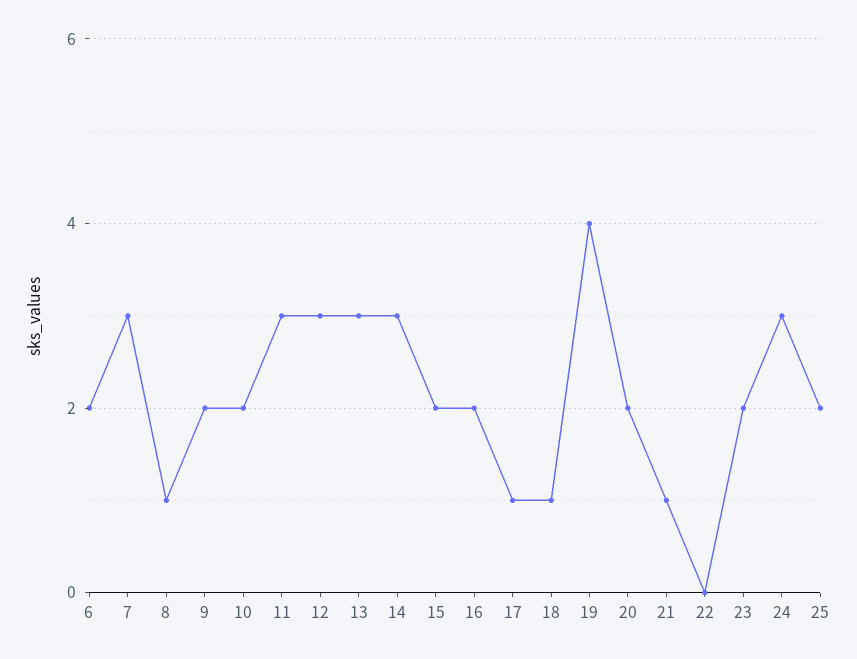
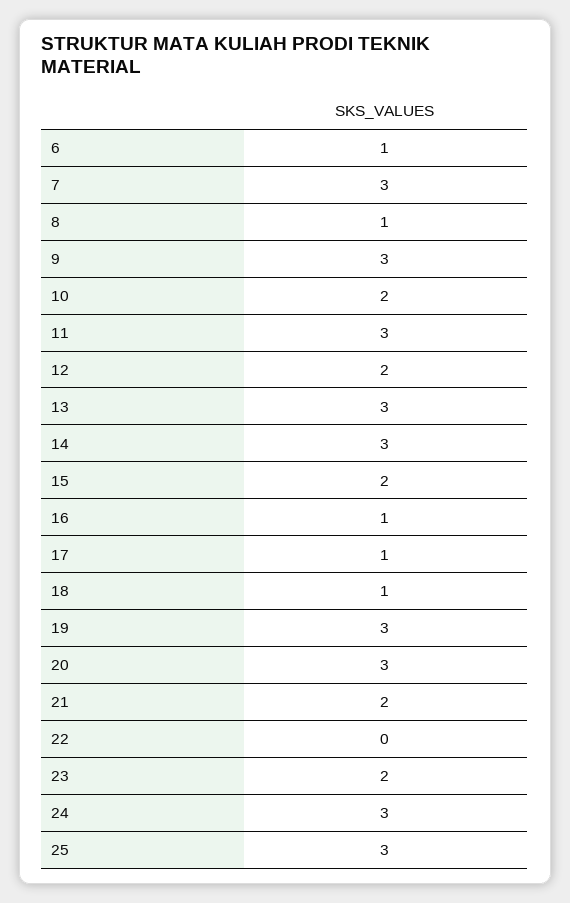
6: 2 -> 1
9: 2 -> 3
12: 3 -> 2
16: 2 -> 1
19: 4 -> 3
20: 2 -> 3
21: 1 -> 2
25: 2 -> 3

